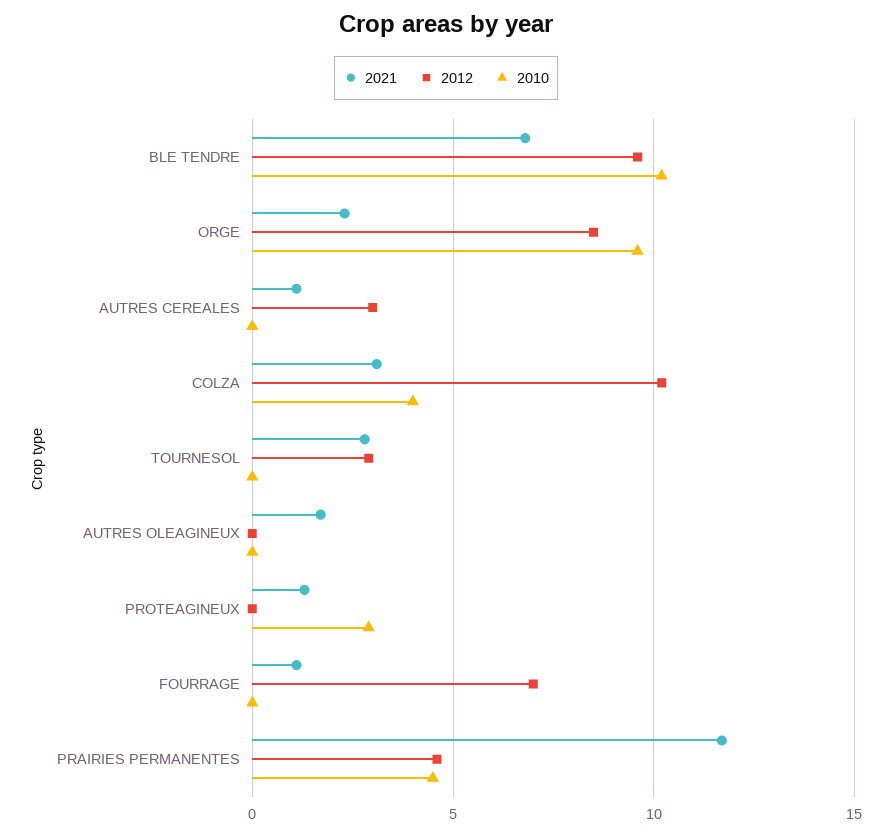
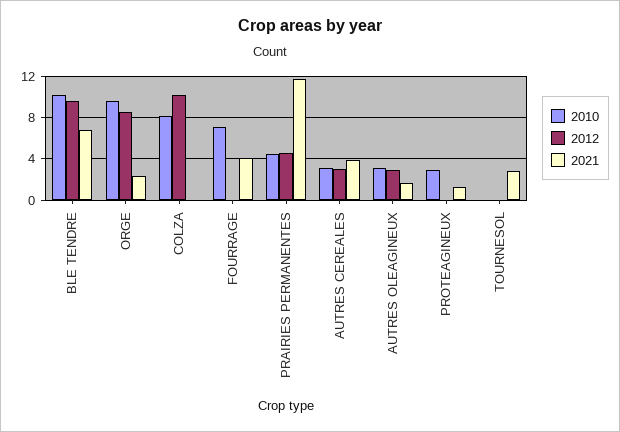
2021, AUTRES CEREALES: 1 -> 4
2010, AUTRES CEREALES: 0 -> 3
2021, COLZA: 3 -> 0
2010, COLZA: 4 -> 8
2012, TOURNESOL: 3 -> 0
2012, AUTRES OLEAGINEUX: 0 -> 3
2010, AUTRES OLEAGINEUX: 0 -> 3
2021, FOURRAGE: 1 -> 4
2012, FOURRAGE: 7 -> 0
2010, FOURRAGE: 0 -> 7

